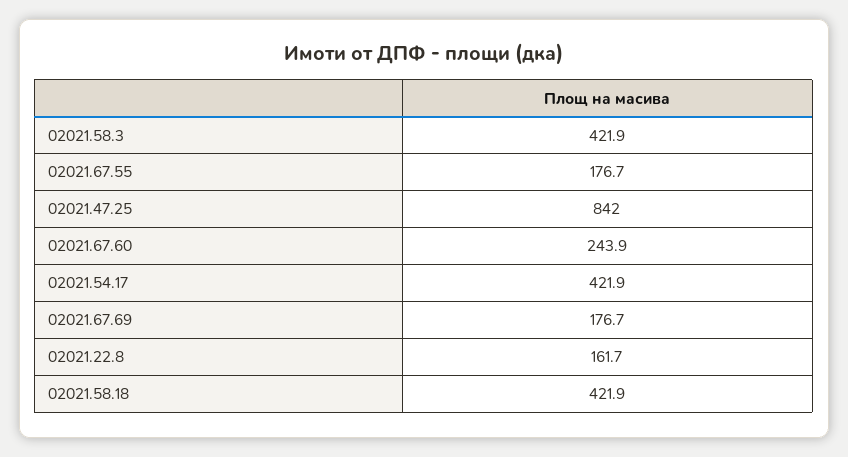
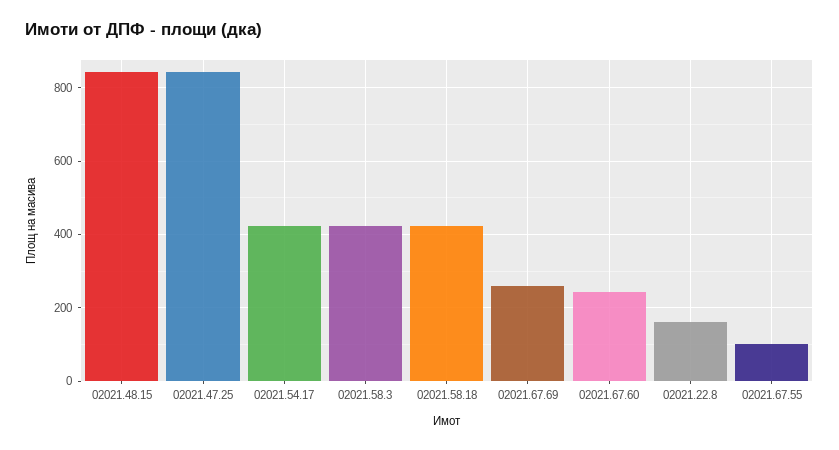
02021.67.55: 176.7 -> 100
02021.67.69: 176.7 -> 260
02021.48.15: none -> 840

